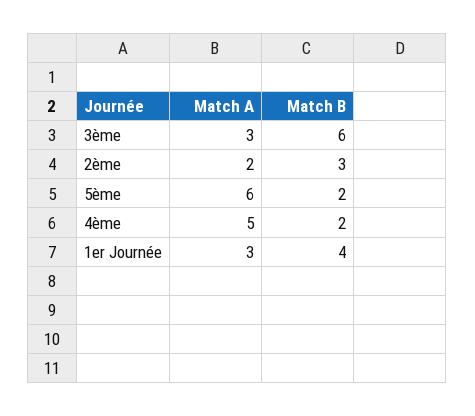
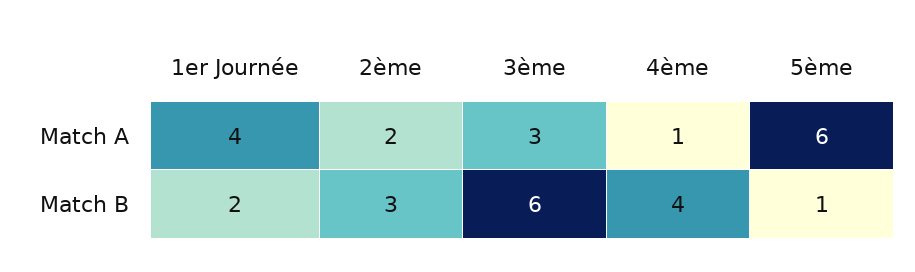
Match B, 5ème: 2 -> 1
Match A, 4ème: 5 -> 1
Match B, 4ème: 2 -> 4
Match A, 1er Journée: 3 -> 4
Match B, 1er Journée: 4 -> 2

